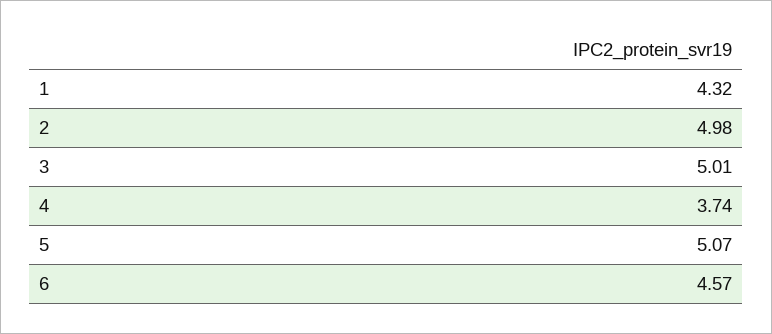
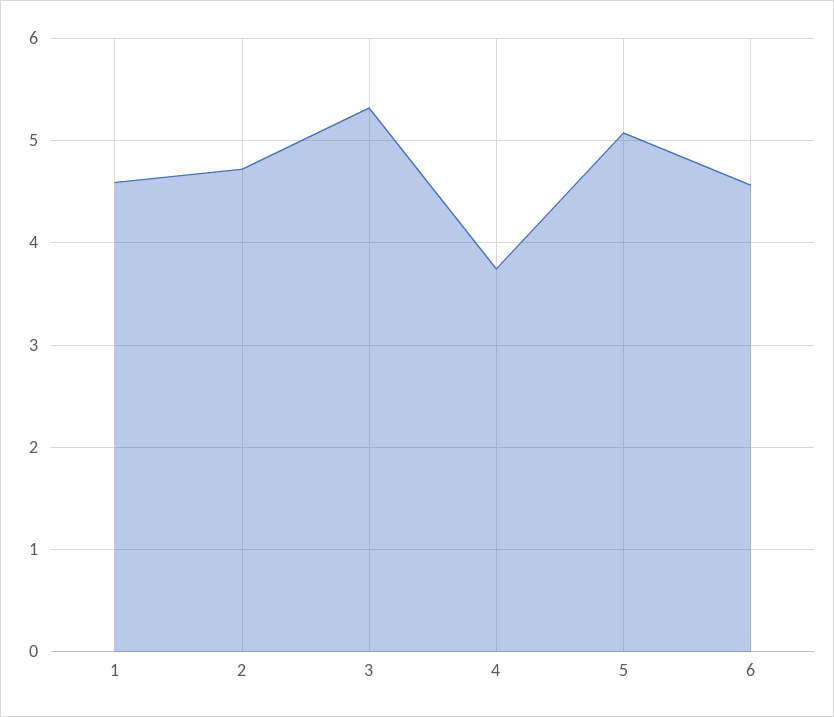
1: 4.32 -> 4.6
2: 4.98 -> 4.7
3: 5.01 -> 5.3

